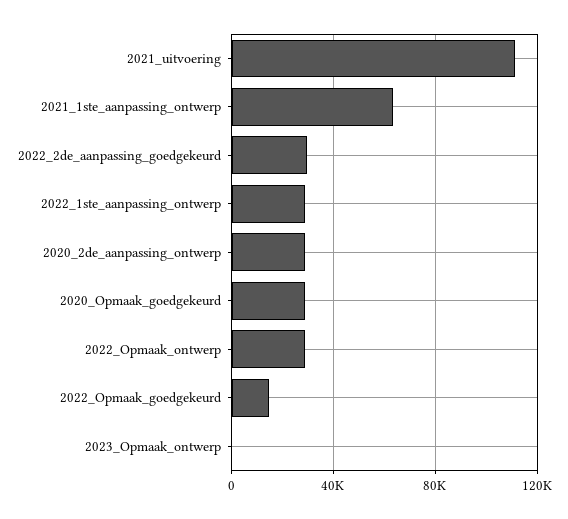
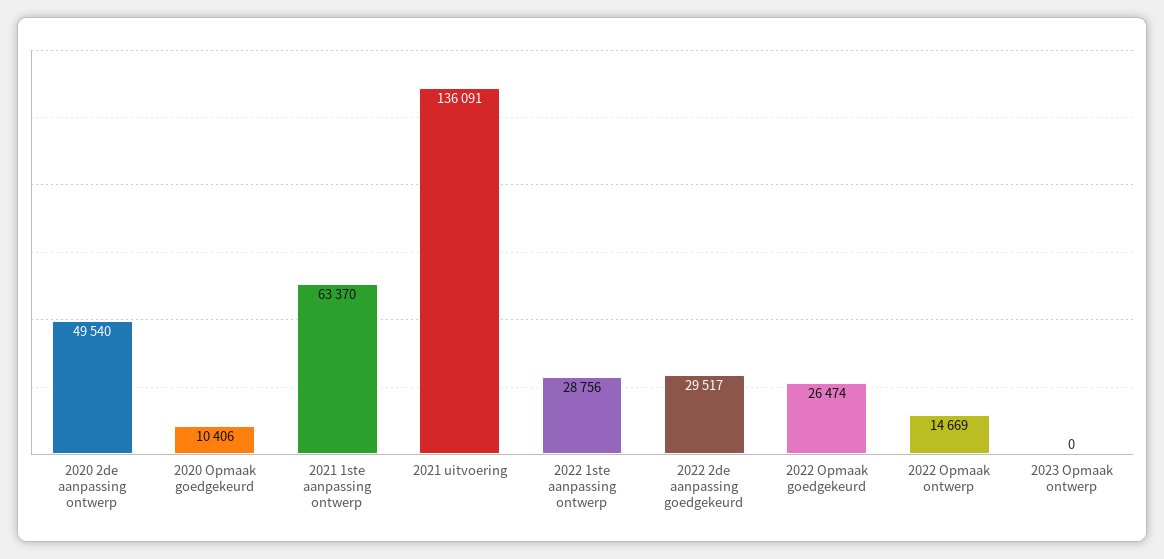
2021_uitvoering: 110000 -> 136091
2020_2de_aanpassing_ontwerp: 30000 -> 49540
2020_Opmaak_goedgekeurd: 30000 -> 10406
2022_Opmaak_ontwerp: 30000 -> 14669
2022_Opmaak_goedgekeurd: 15000 -> 26474

